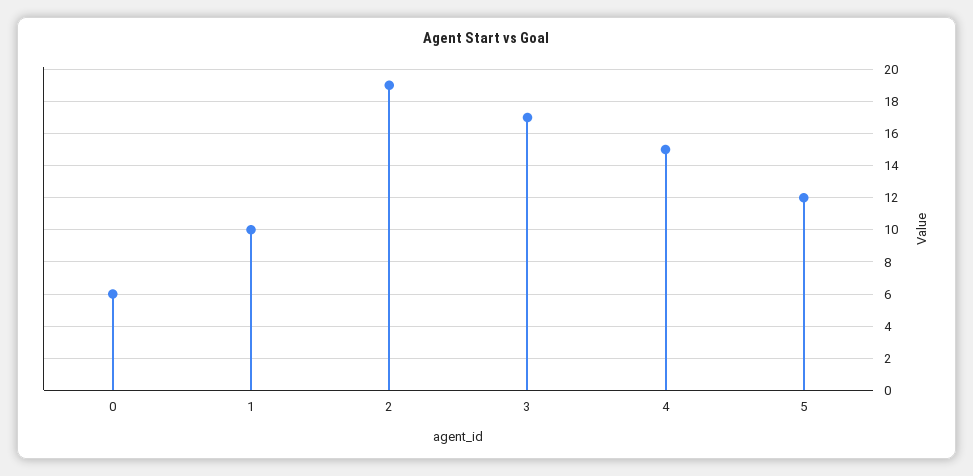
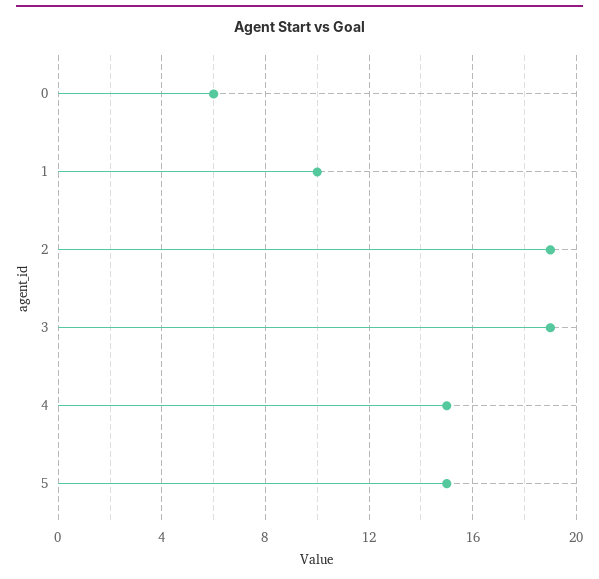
3: 17 -> 19
5: 12 -> 15

